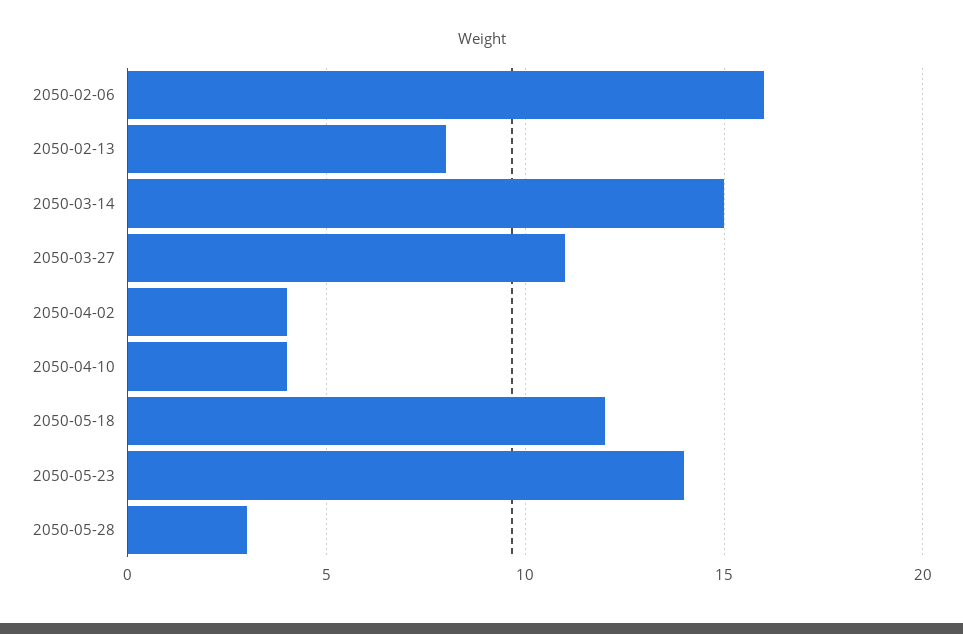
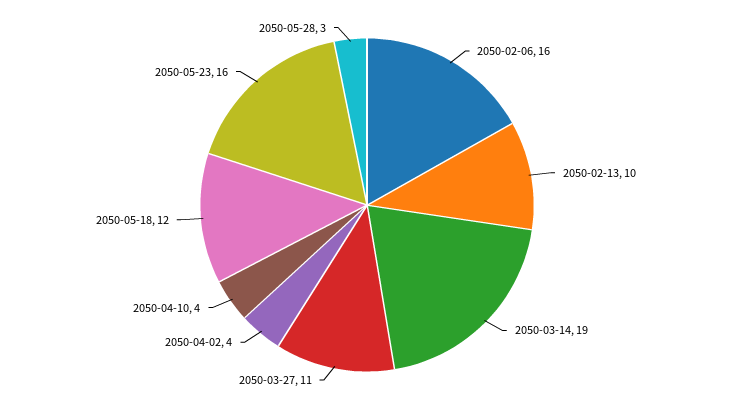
2050-02-13: 8 -> 10
2050-03-14: 15 -> 19
2050-05-23: 14 -> 16

